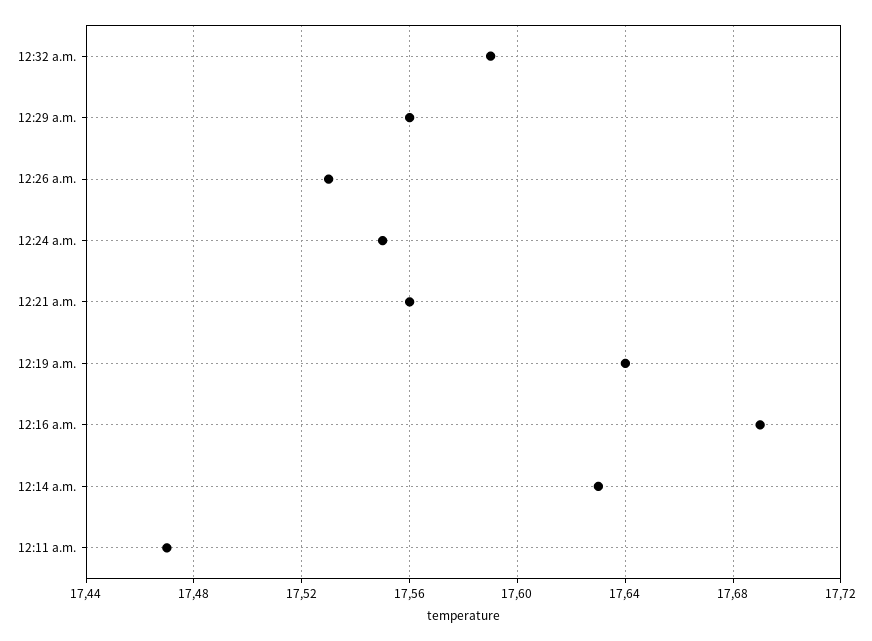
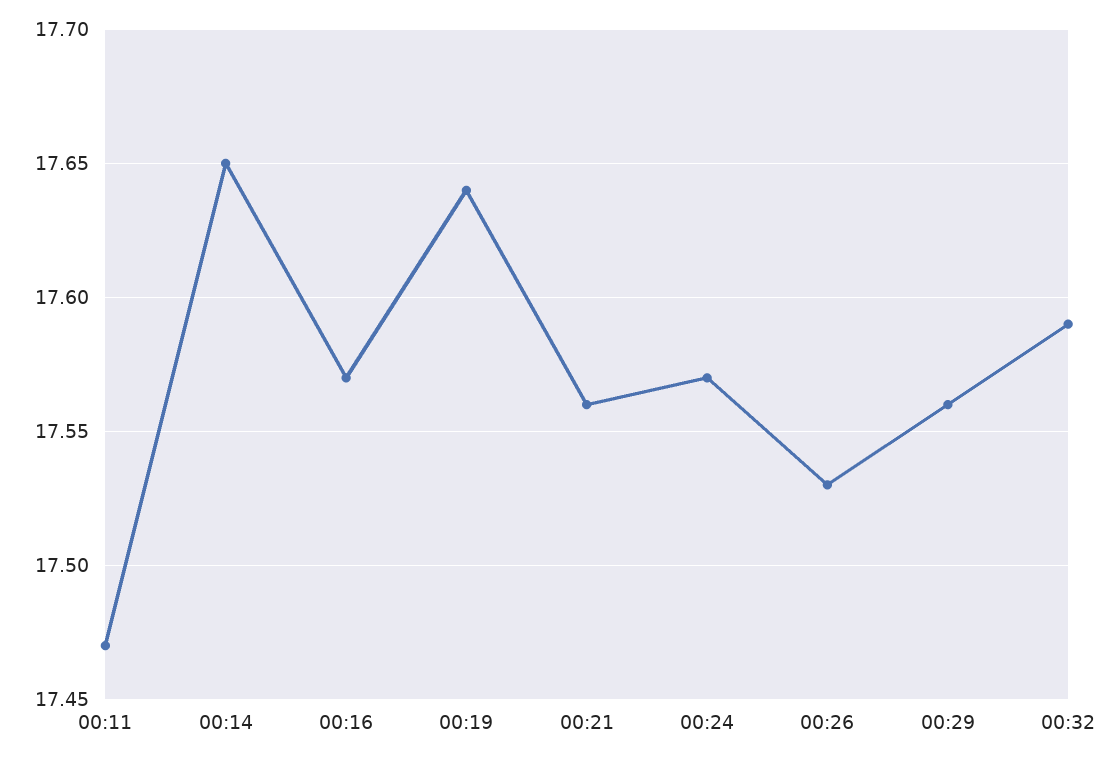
12:24 a.m.: 17.55 -> 17.57
12:16 a.m.: 17.69 -> 17.57
12:14 a.m.: 17.63 -> 17.65

